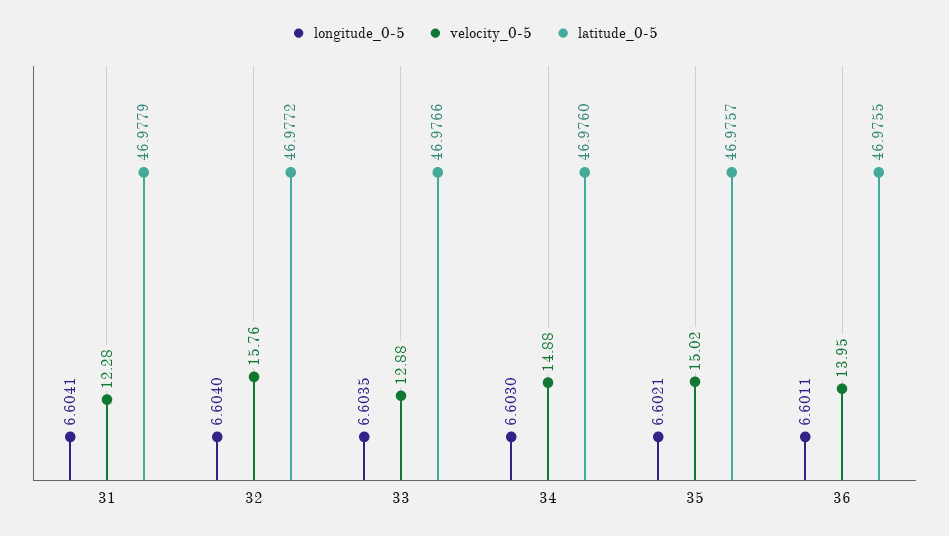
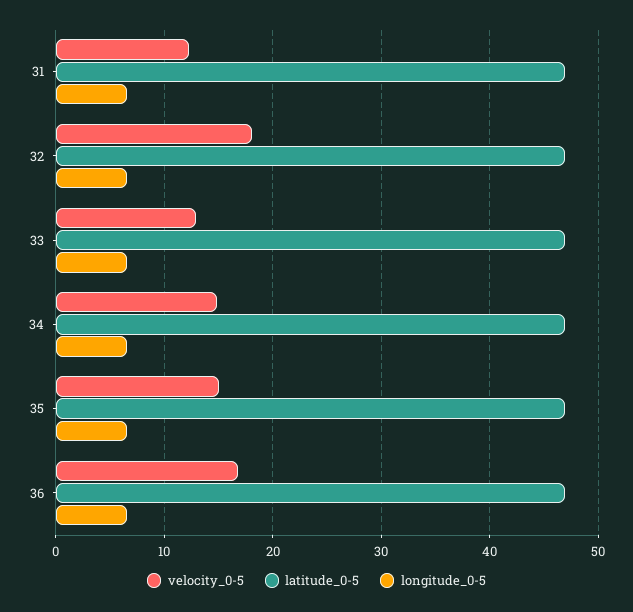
velocity_0-5, 32: 15.76 -> 18
velocity_0-5, 36: 13.95 -> 17

